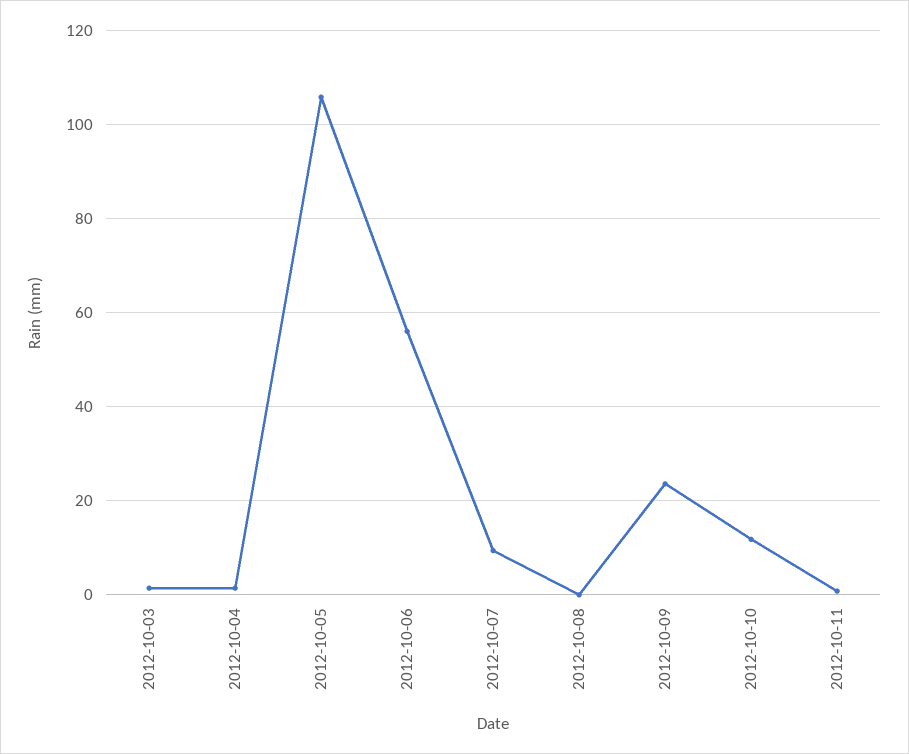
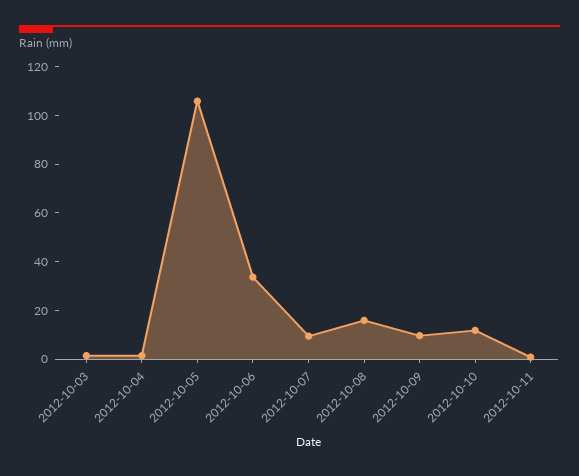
2012-10-06: 56 -> 35
2012-10-08: 0 -> 15
2012-10-09: 24 -> 10

